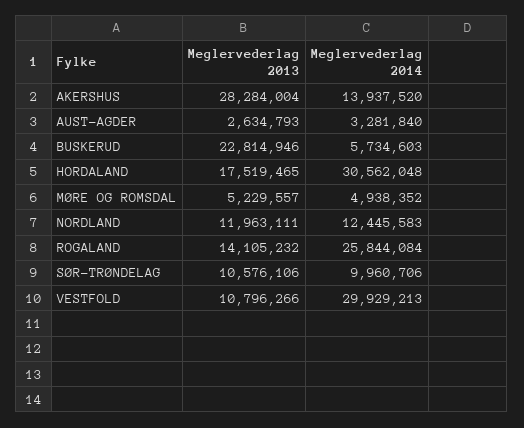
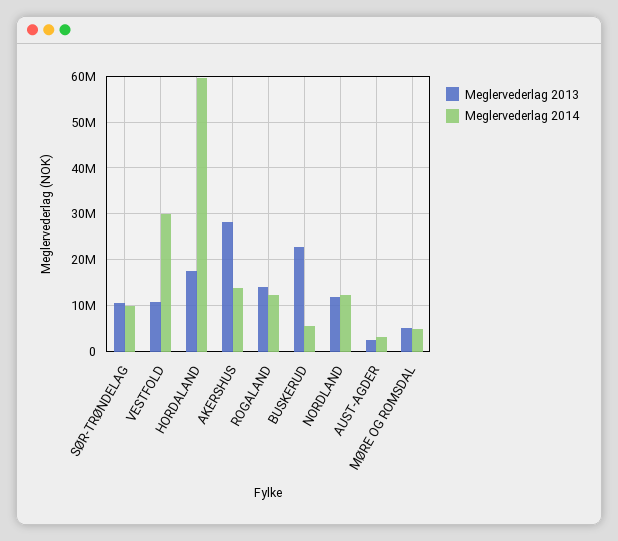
Meglervederlag 2014, HORDALAND: 30562048 -> 60000000
Meglervederlag 2014, ROGALAND: 25844084 -> 12000000

